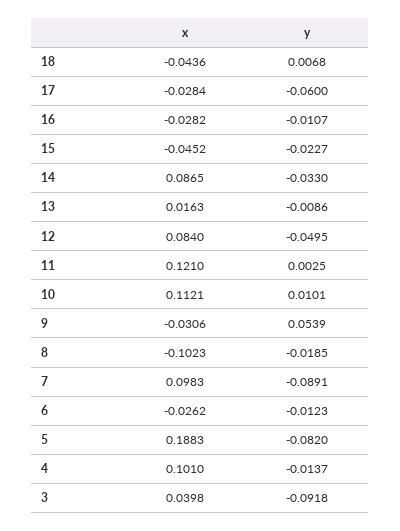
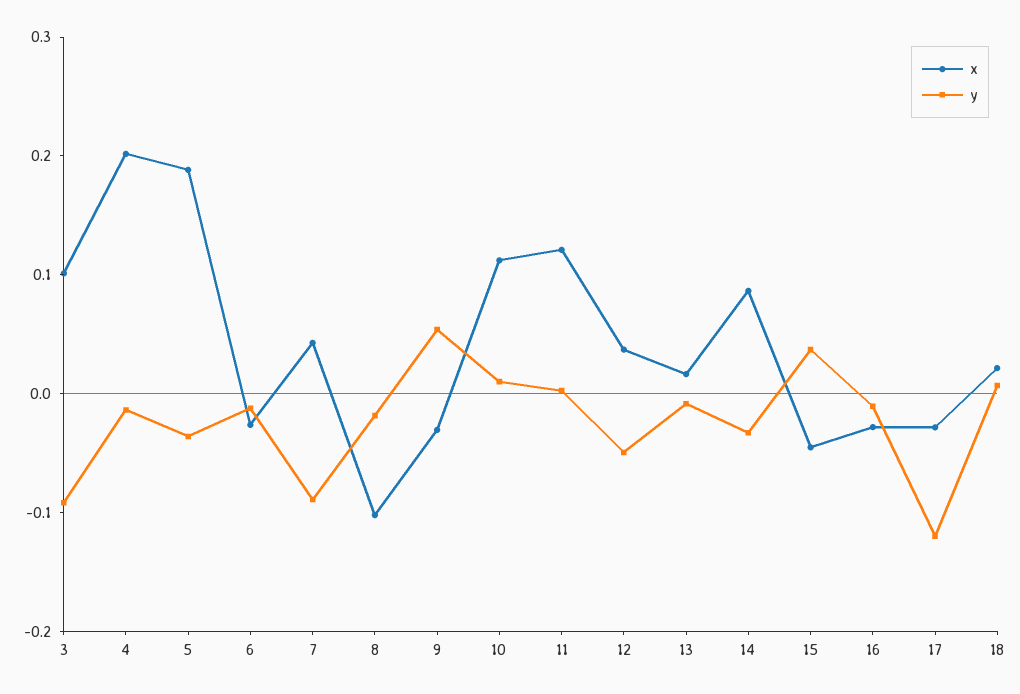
x, 18: -0.0436 -> 0.02
y, 17: -0.06 -> -0.12
y, 15: -0.0227 -> 0.04
x, 12: 0.084 -> 0.04
x, 7: 0.0983 -> 0.04
y, 5: -0.082 -> -0.04
x, 4: 0.101 -> 0.2
x, 3: 0.0398 -> 0.1

